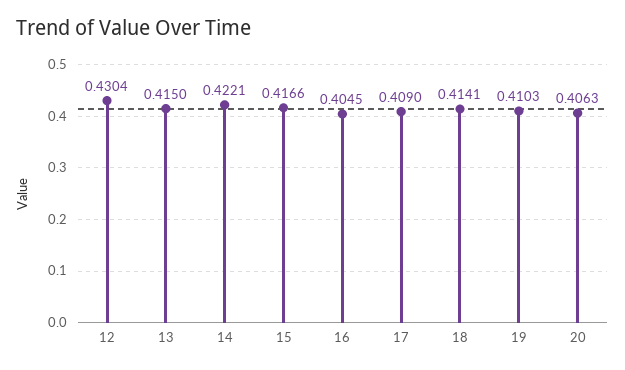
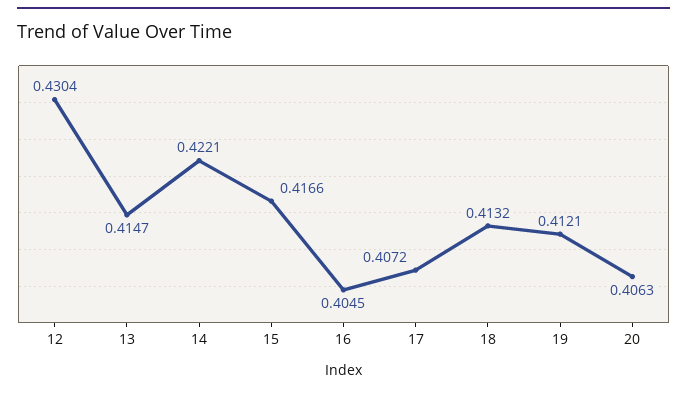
13: 0.415 -> 0.4147
17: 0.409 -> 0.4072
18: 0.4141 -> 0.4132
19: 0.4103 -> 0.4121

